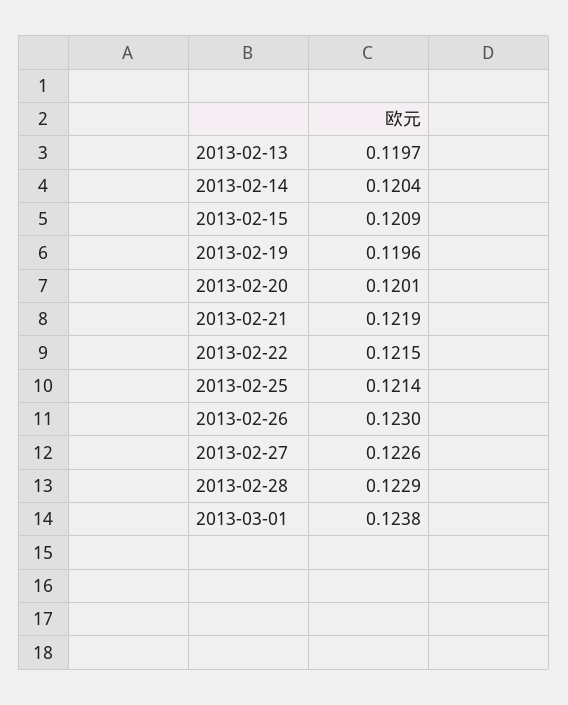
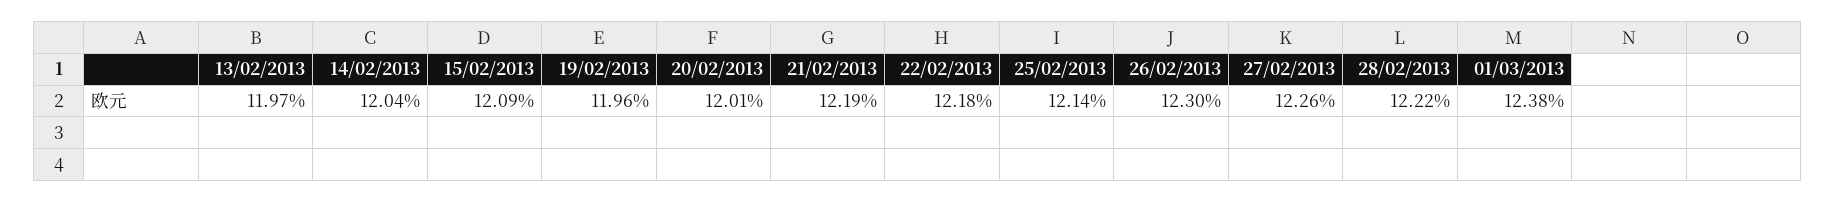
2013-02-22: 0.1215 -> 0.1218
2013-02-28: 0.1229 -> 0.1222

